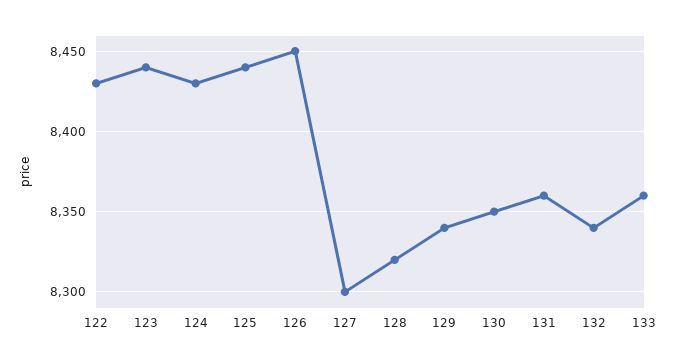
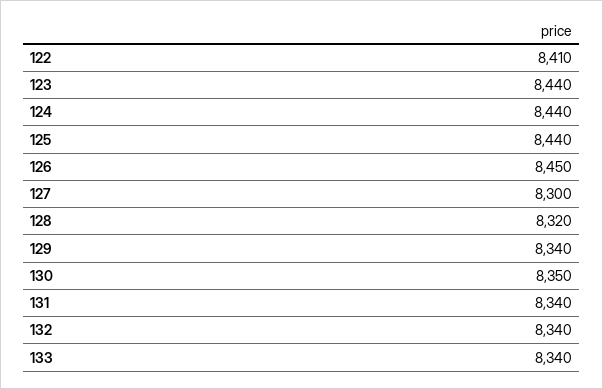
122: 8430 -> 8410
124: 8430 -> 8440
131: 8360 -> 8340
133: 8360 -> 8340

